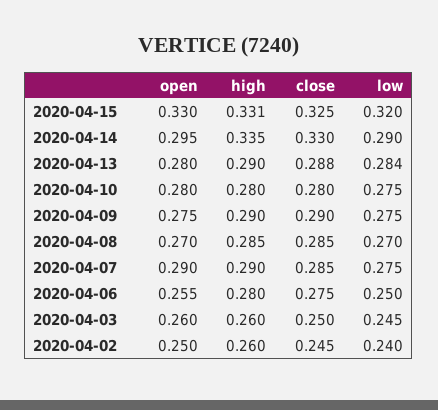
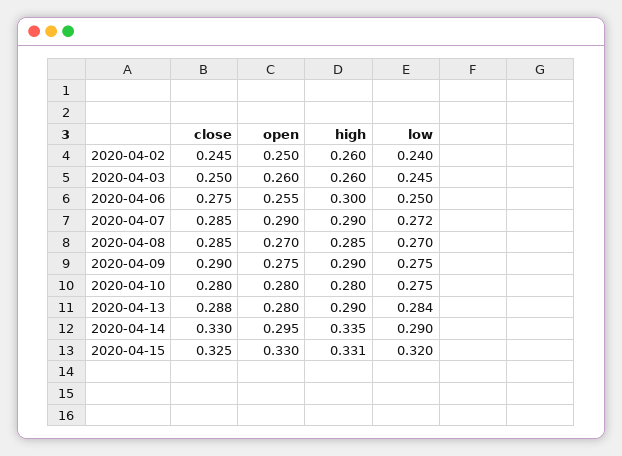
low, 2020-04-07: 0.275 -> 0.272
high, 2020-04-06: 0.28 -> 0.3

